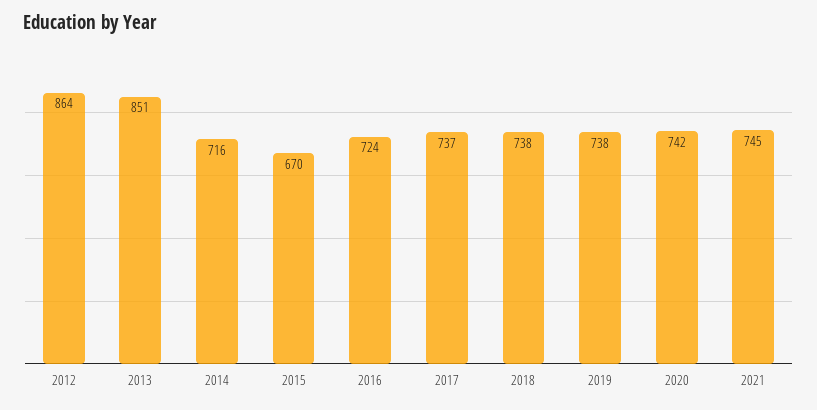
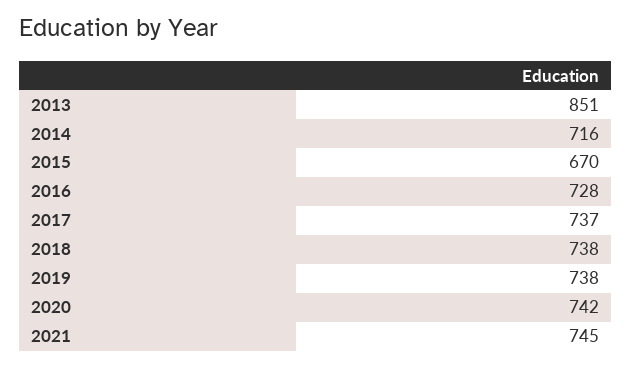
2012: 864 -> none
2016: 724 -> 728

